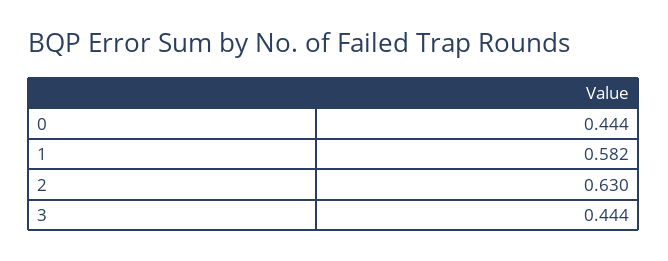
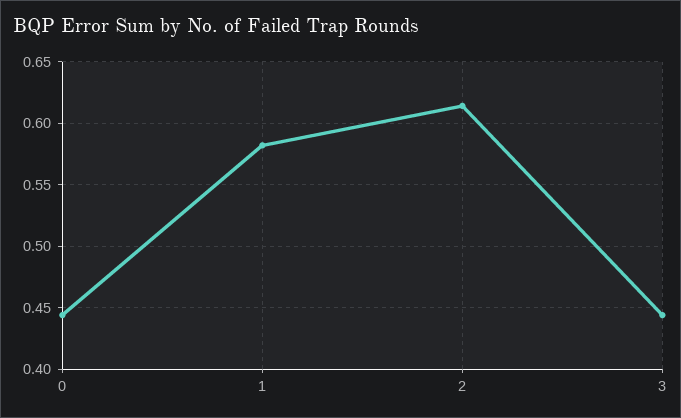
2: 0.63 -> 0.615

